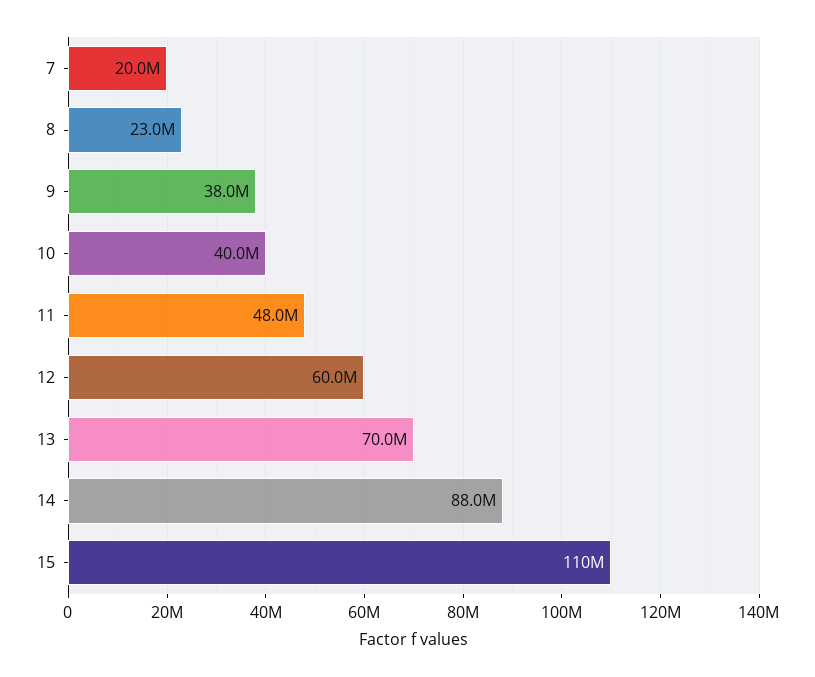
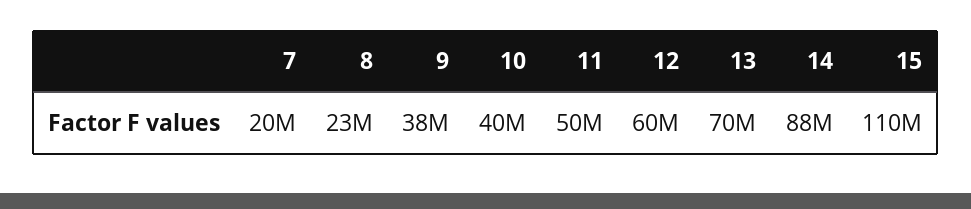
11: 48000000 -> 50000000

